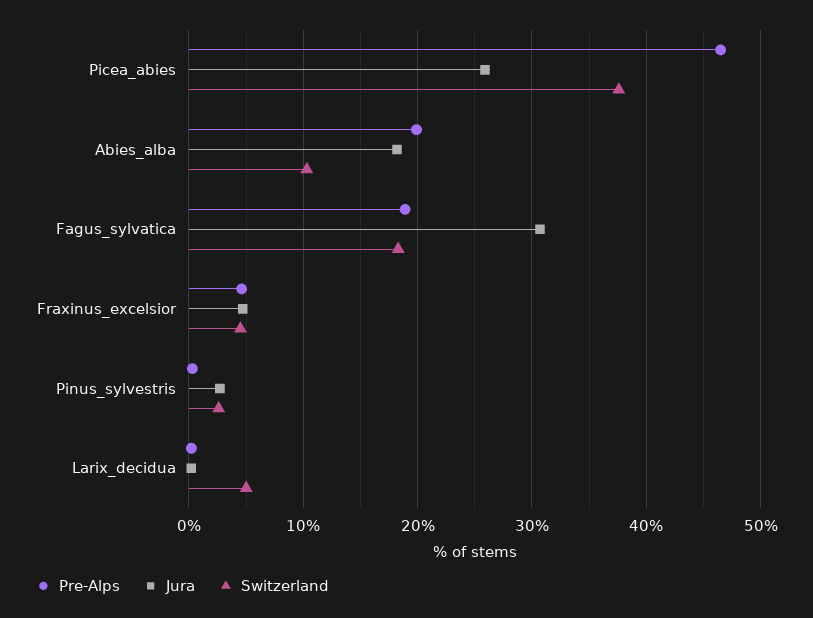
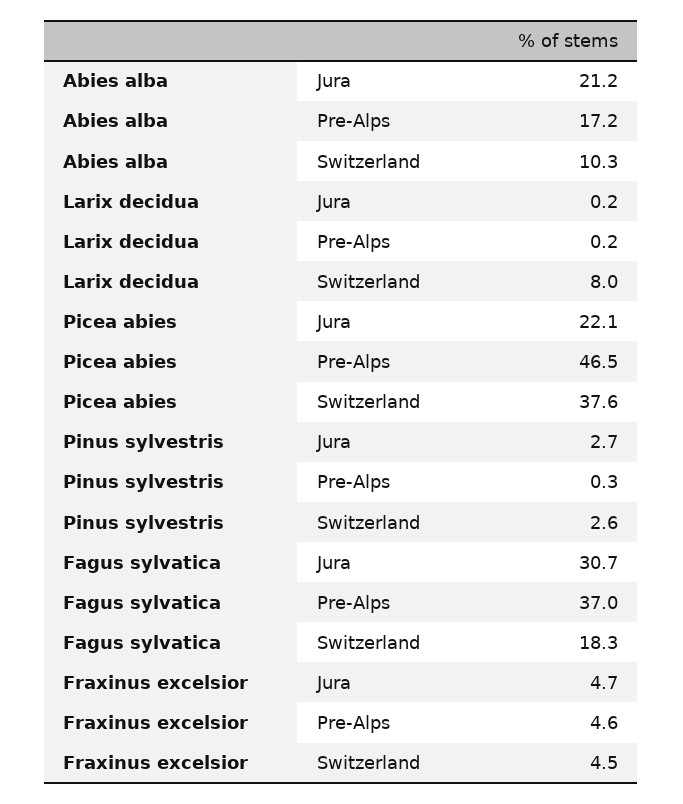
Jura, Picea_abies: 26 -> 22.1
Pre-Alps, Abies_alba: 20 -> 17.2
Jura, Abies_alba: 18 -> 21.2
Pre-Alps, Fagus_sylvatica: 19 -> 37
Switzerland, Larix_decidua: 5 -> 8

